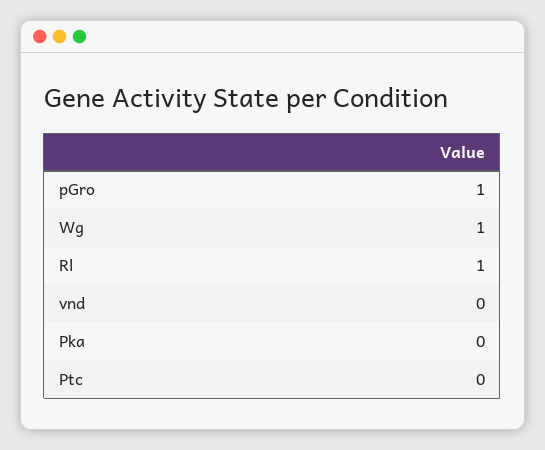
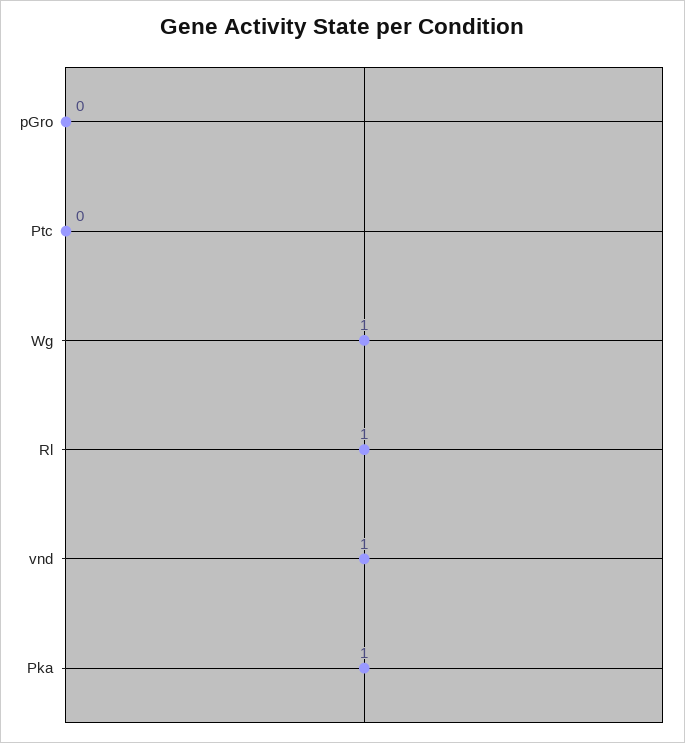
pGro: 1 -> 0
vnd: 0 -> 1
Pka: 0 -> 1

